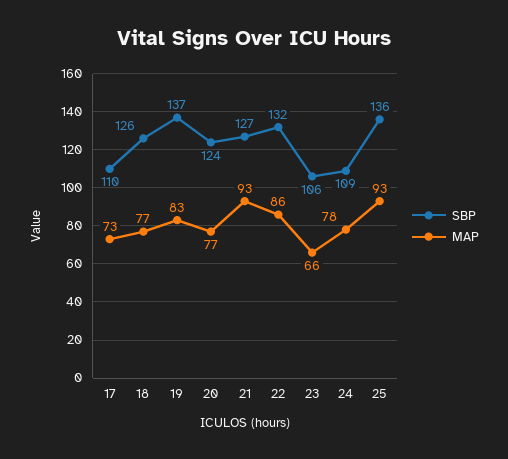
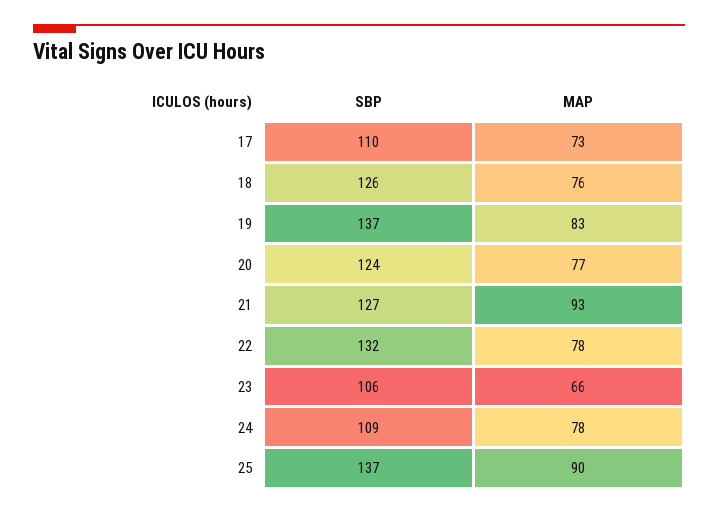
MAP, 18: 77 -> 76
MAP, 22: 86 -> 78
SBP, 25: 136 -> 137
MAP, 25: 93 -> 90

